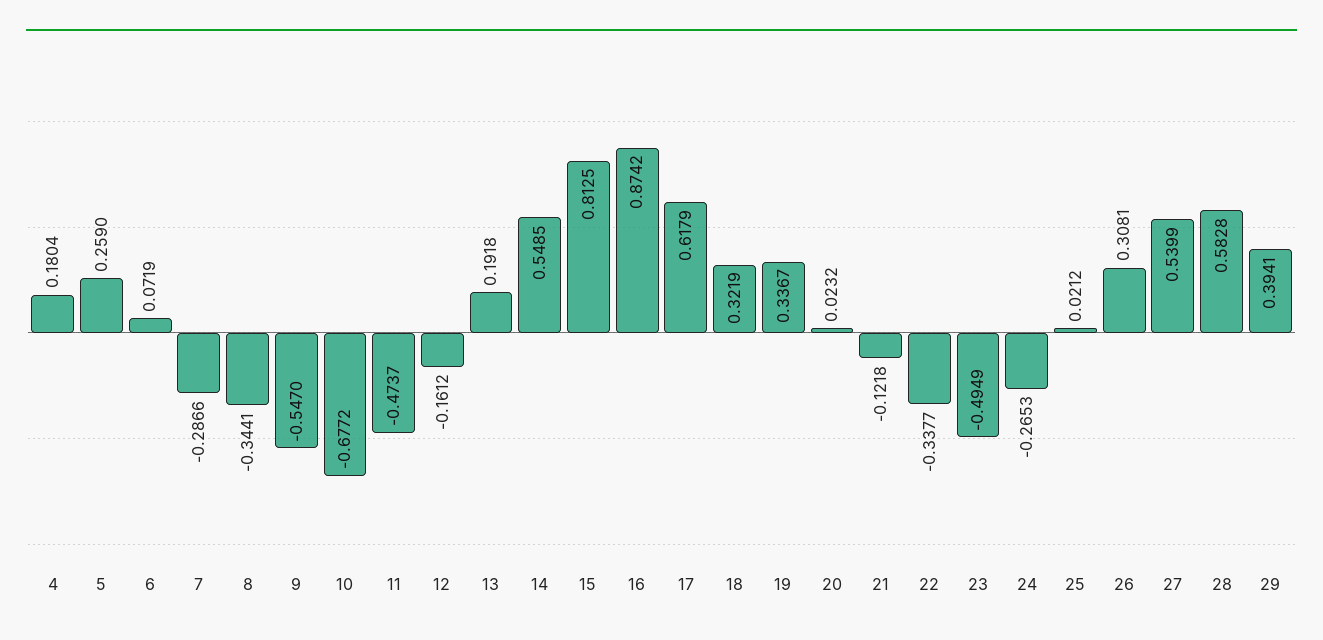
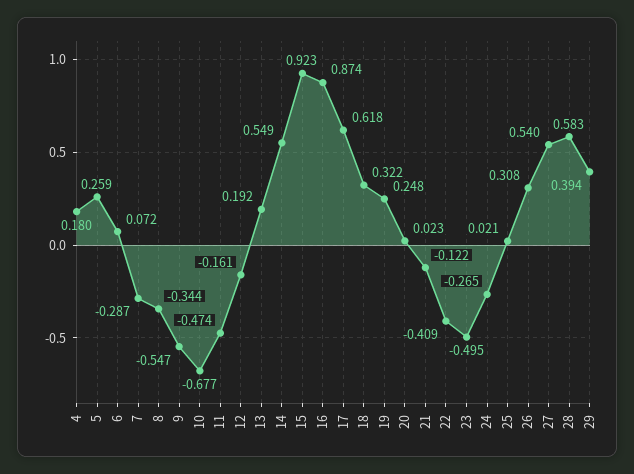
15: 0.8125 -> 0.923
19: 0.3367 -> 0.248
22: -0.3377 -> -0.409

